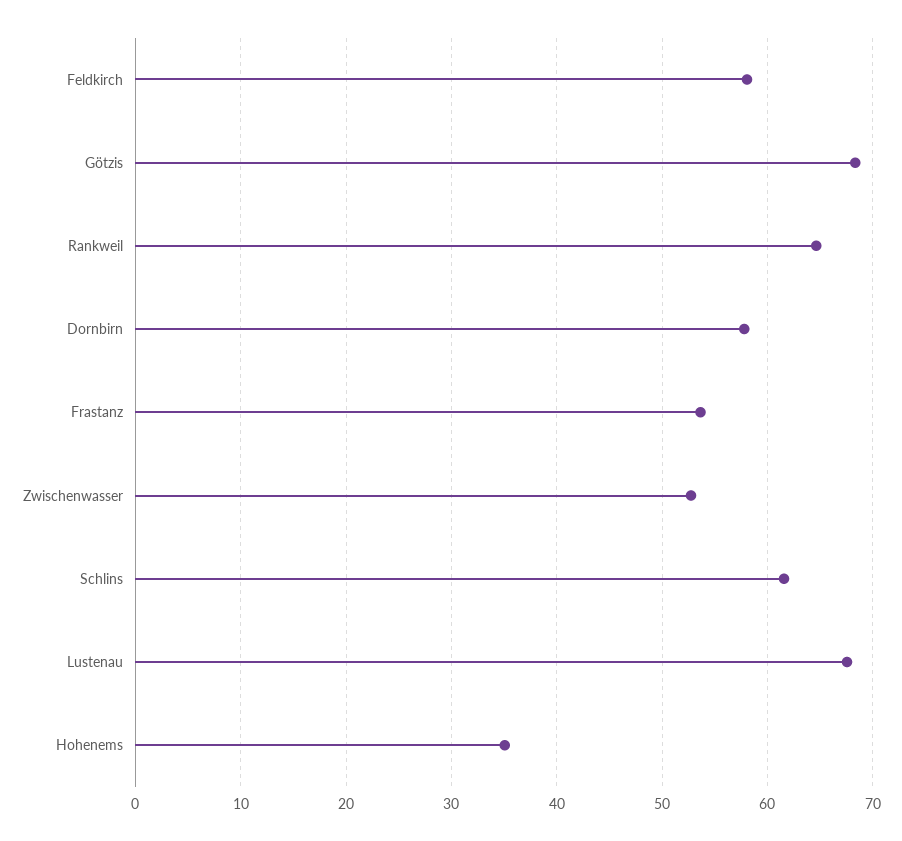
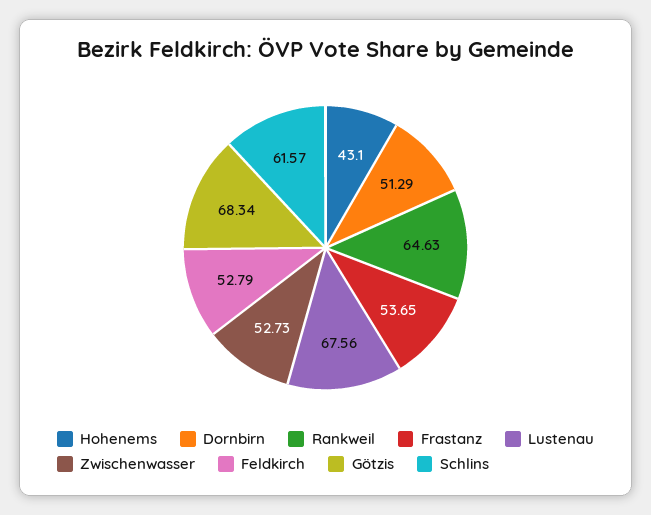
Feldkirch: 58 -> 52.79
Dornbirn: 58 -> 51.29
Hohenems: 35 -> 43.1

